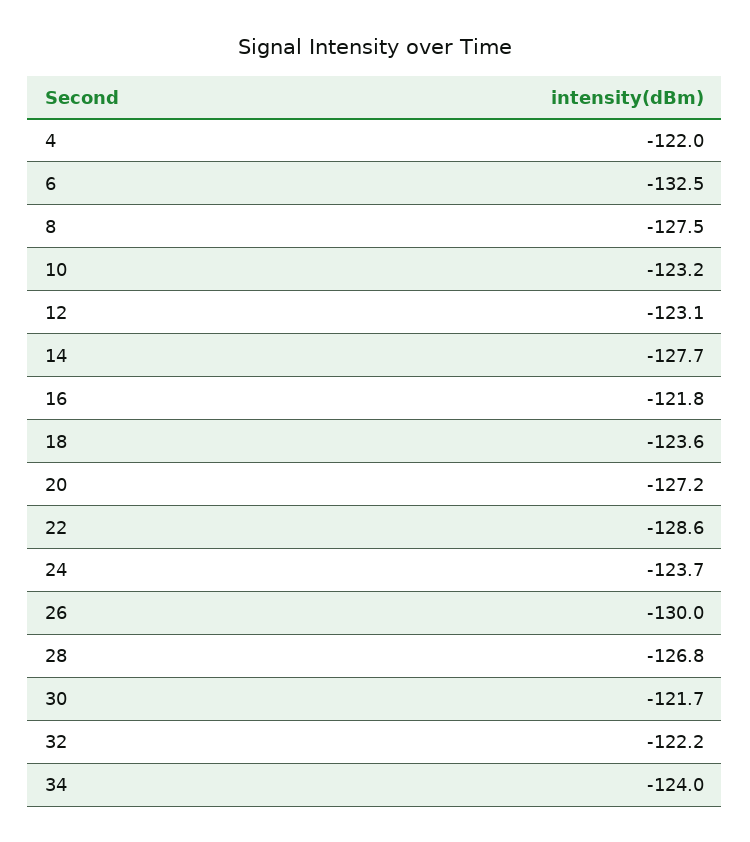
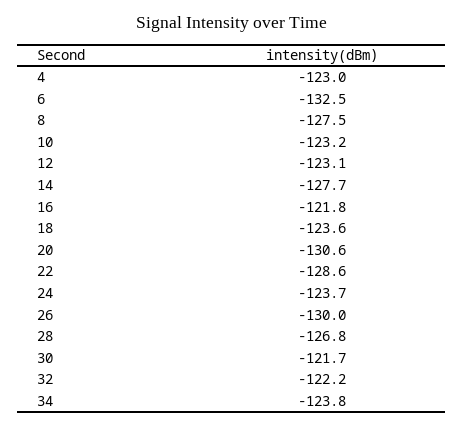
4: -122 -> -123
20: -127.2 -> -130.6
34: -124 -> -123.8

